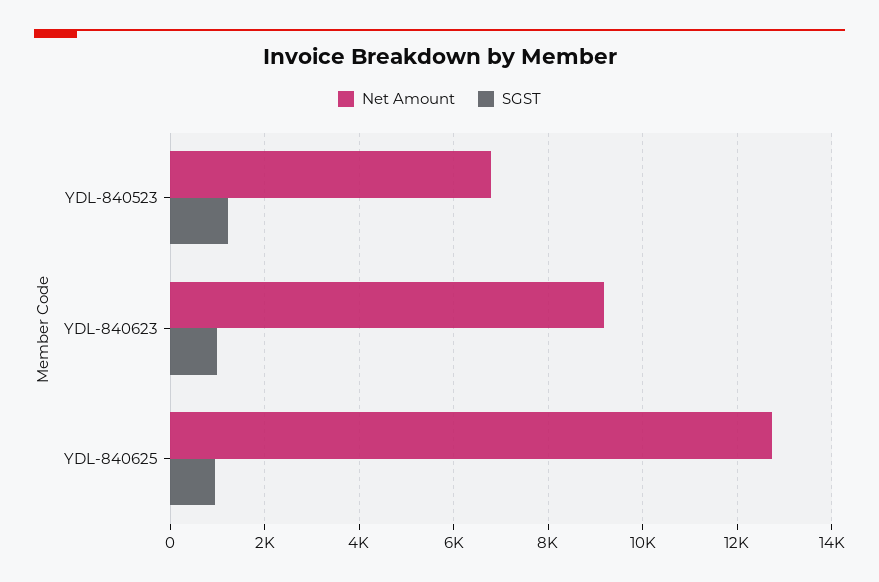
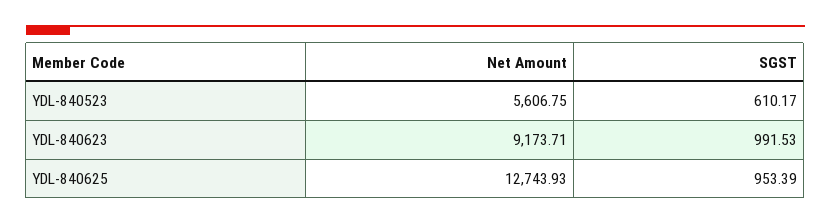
Net Amount, YDL-840523: 6800 -> 5606.75
SGST, YDL-840523: 1200 -> 610.17

